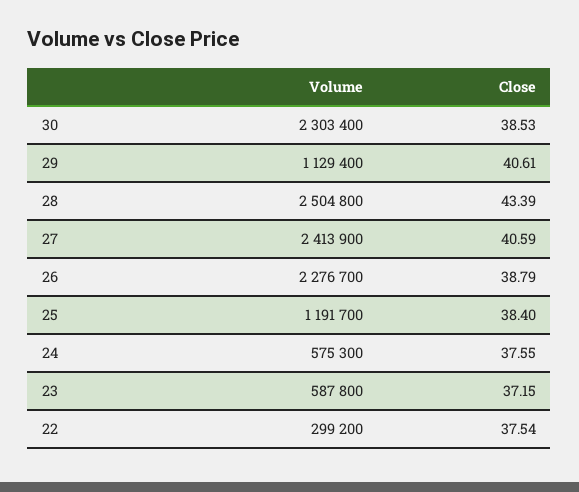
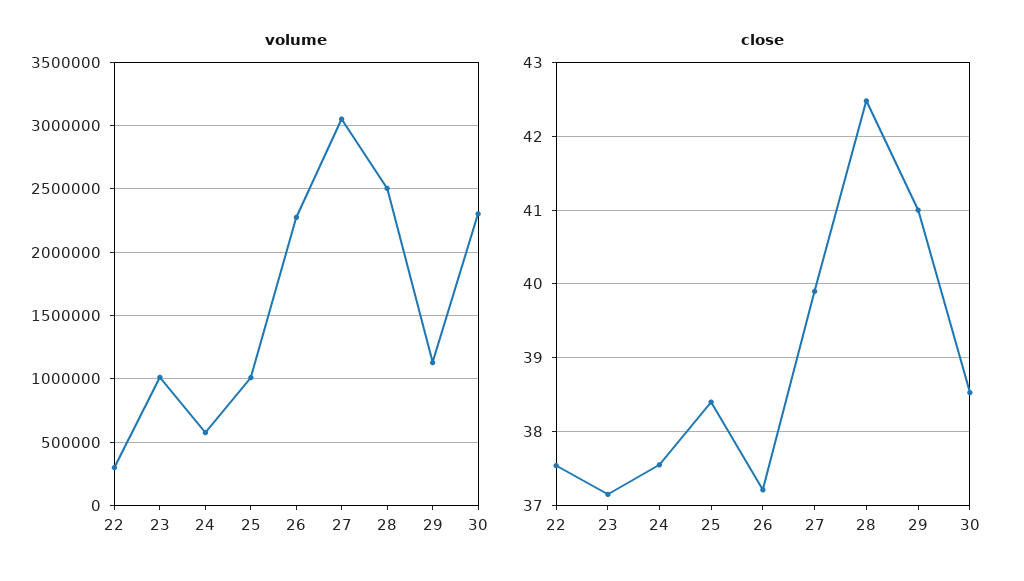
Close, 29: 40.61 -> 41
Close, 28: 43.39 -> 42.5
Volume, 27: 2413900 -> 3050000
Close, 27: 40.59 -> 39.9
Close, 26: 38.79 -> 37.2
Volume, 25: 1191700 -> 1000000
Volume, 23: 587800 -> 1000000

